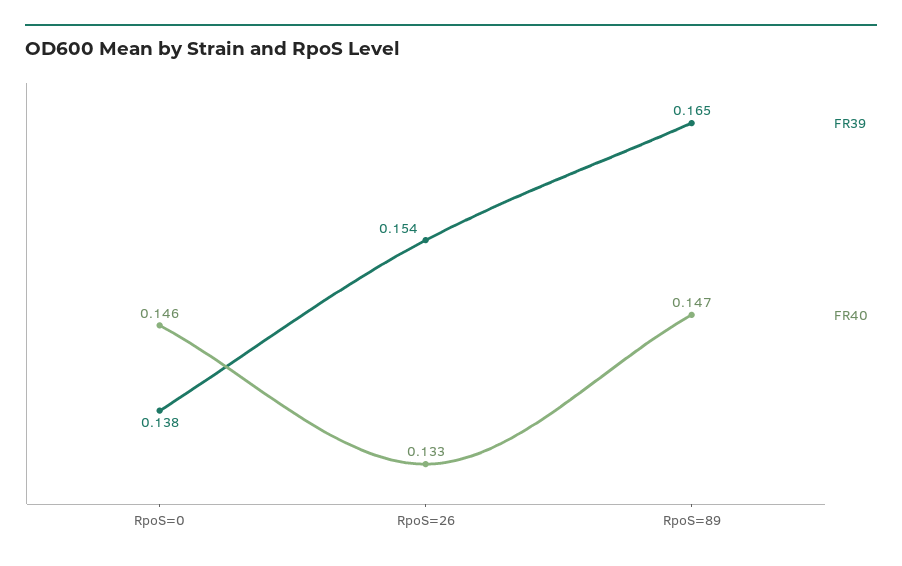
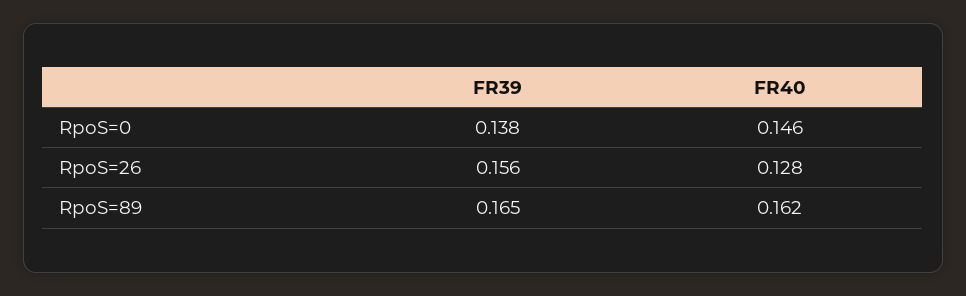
FR39, RpoS=26: 0.154 -> 0.156
FR40, RpoS=26: 0.133 -> 0.128
FR40, RpoS=89: 0.147 -> 0.162

